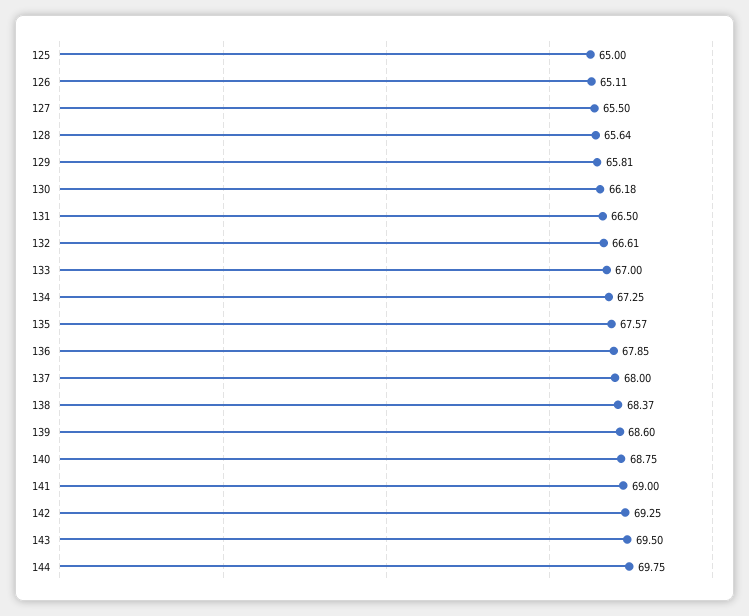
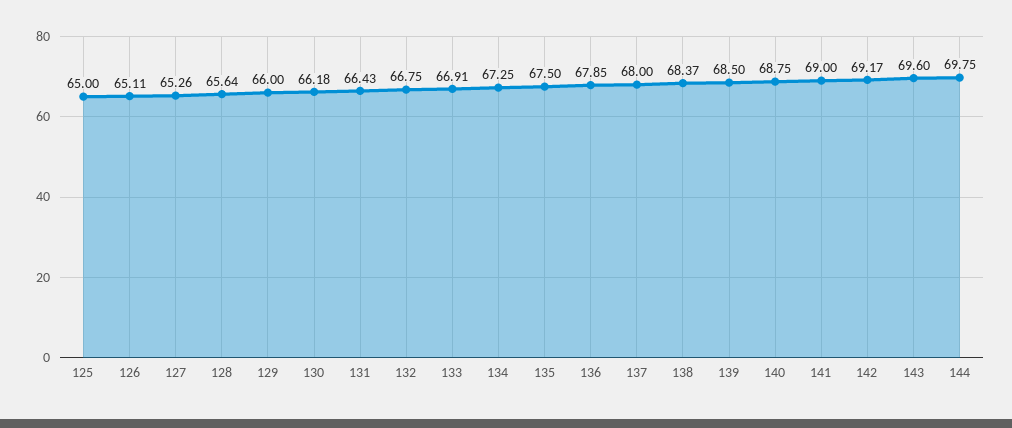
127: 65.5 -> 65.26
129: 65.81 -> 66
131: 66.5 -> 66.43
132: 66.61 -> 66.75
133: 67 -> 66.91
135: 67.57 -> 67.5
139: 68.6 -> 68.5
142: 69.25 -> 69.17
143: 69.5 -> 69.6

